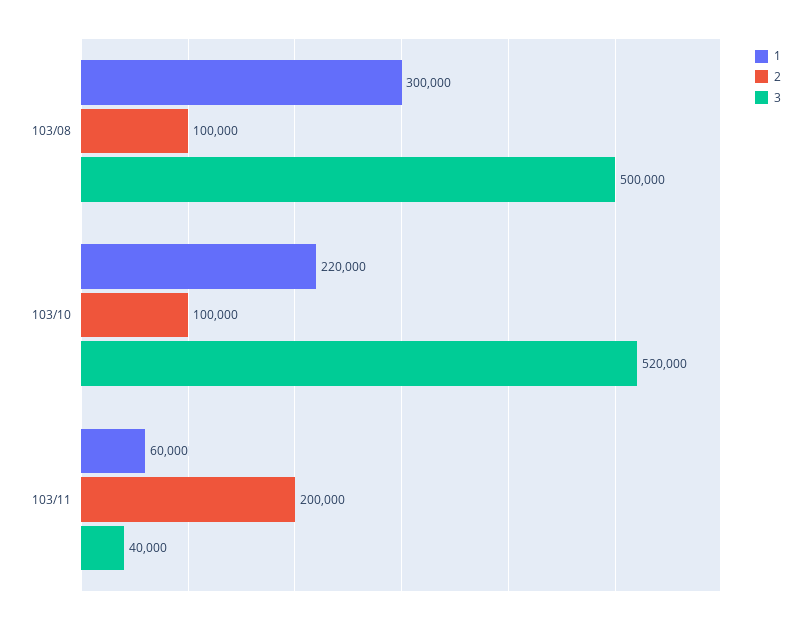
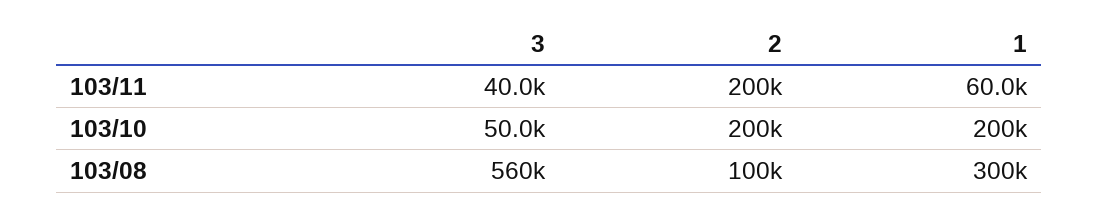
3, 103/08: 500000 -> 560000
1, 103/10: 220000 -> 200000
2, 103/10: 100000 -> 200000
3, 103/10: 520000 -> 50000

